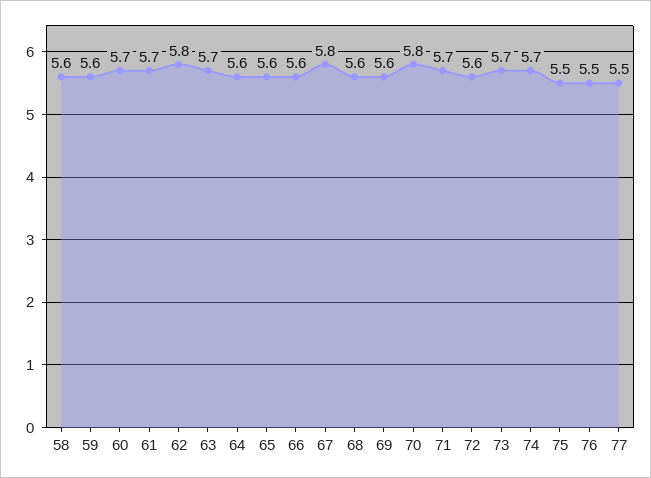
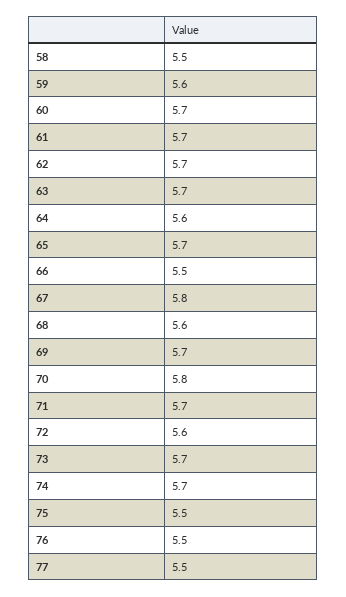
58: 5.6 -> 5.5
62: 5.8 -> 5.7
65: 5.6 -> 5.7
66: 5.6 -> 5.5
69: 5.6 -> 5.7

